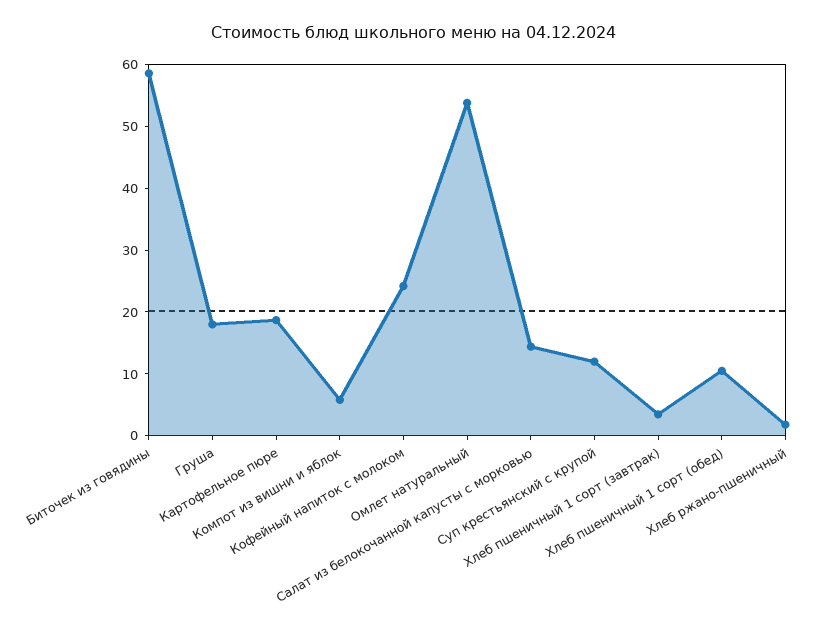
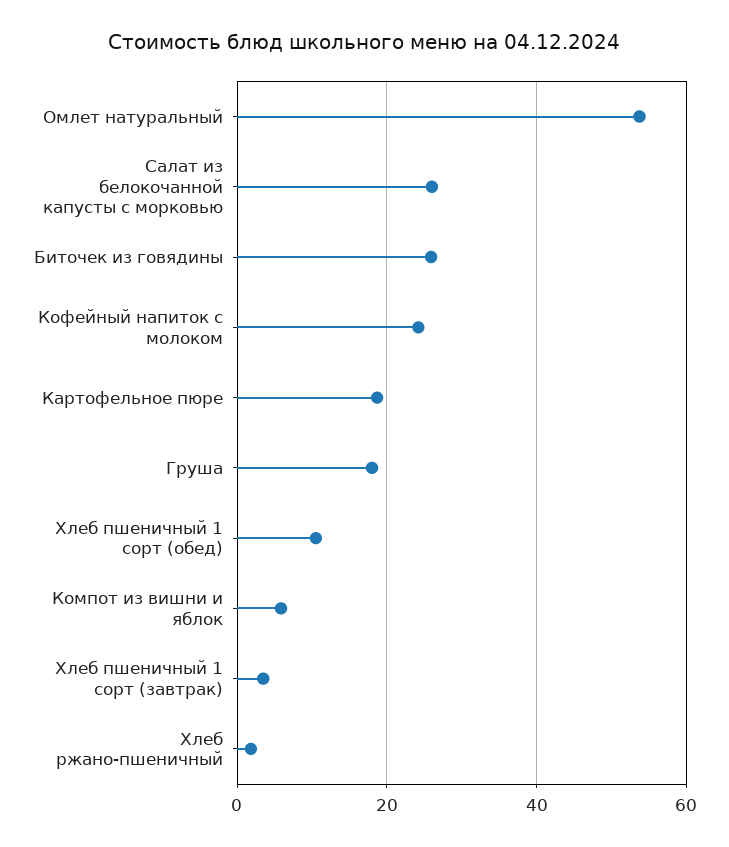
Биточек из говядины: 58 -> 26
Салат из белокочанной капусты с морковью: 14 -> 26
Суп крестьянский с крупой: 12 -> none

